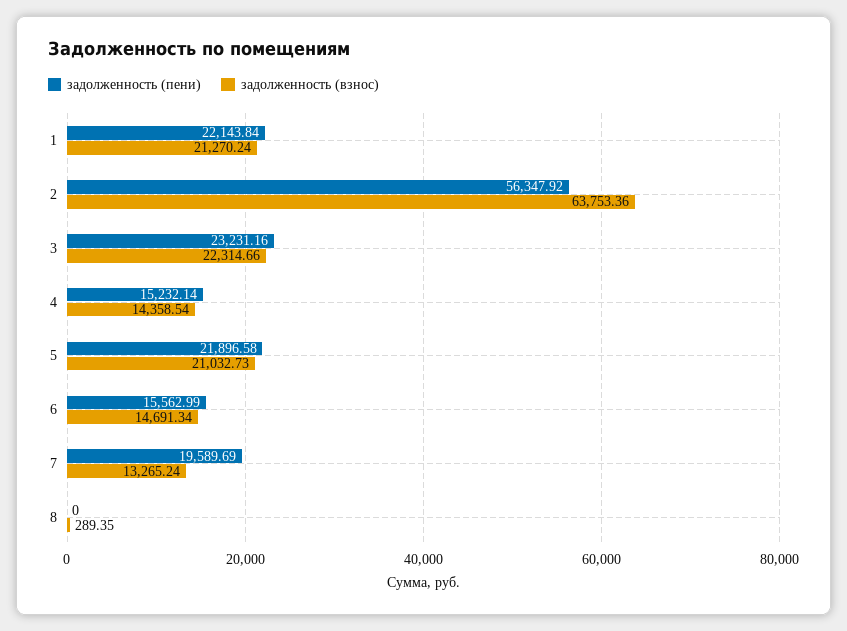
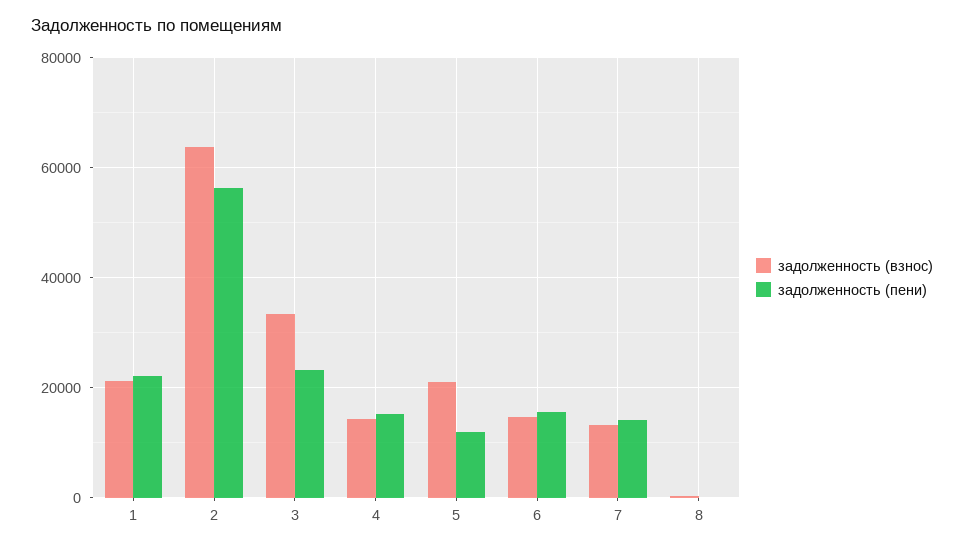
задолженность (взнос), 3: 22314.66 -> 34000
задолженность (пени), 5: 21896.58 -> 12000
задолженность (пени), 7: 19589.69 -> 14000

